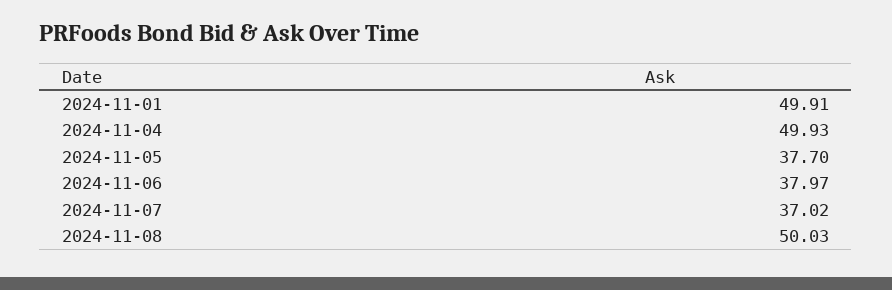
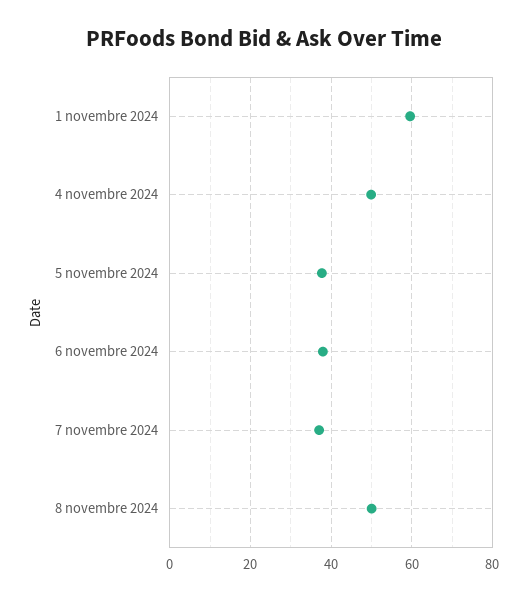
2024-11-01: 49.91 -> 60

